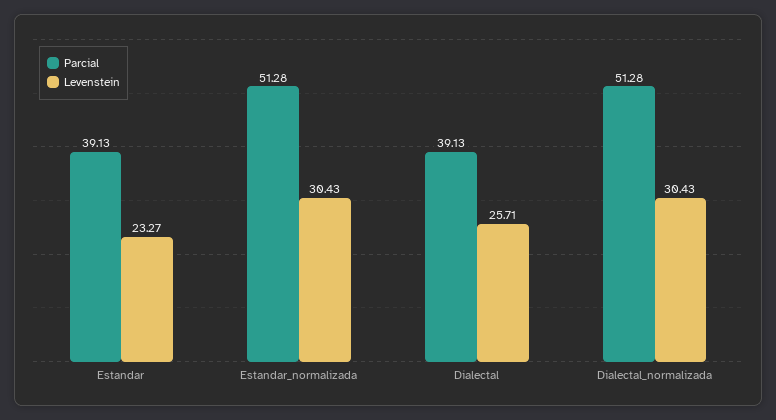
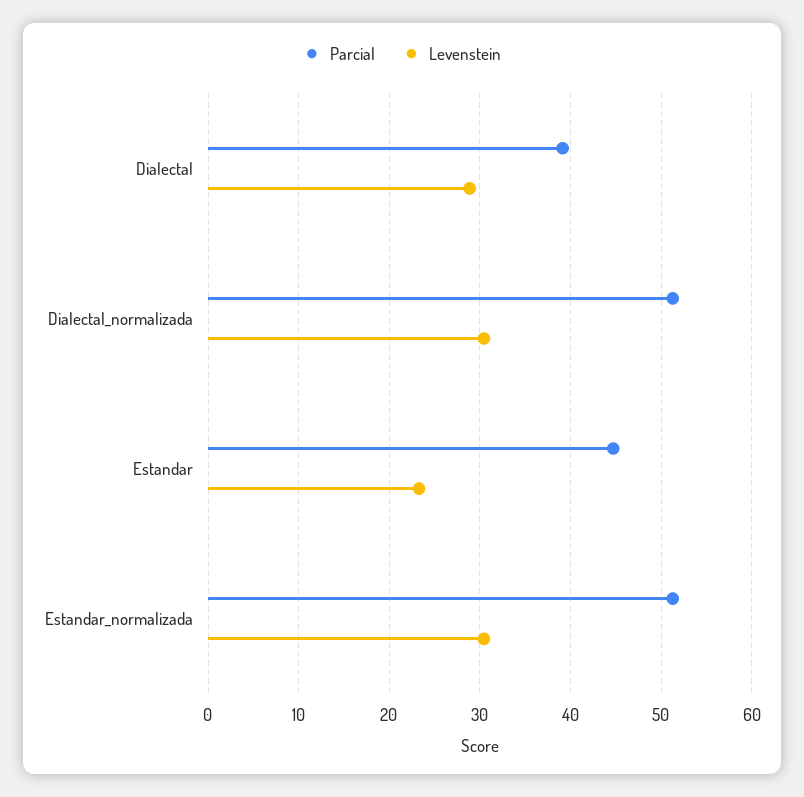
Parcial, Estandar: 39.13 -> 45
Levenstein, Dialectal: 25.71 -> 29

